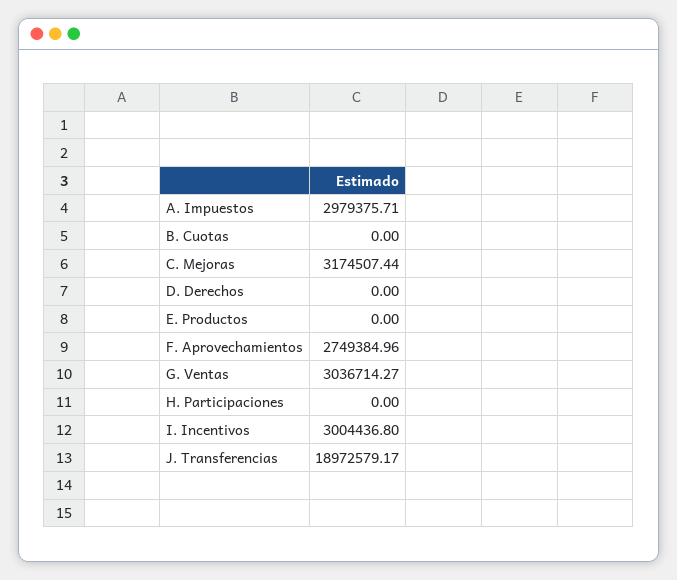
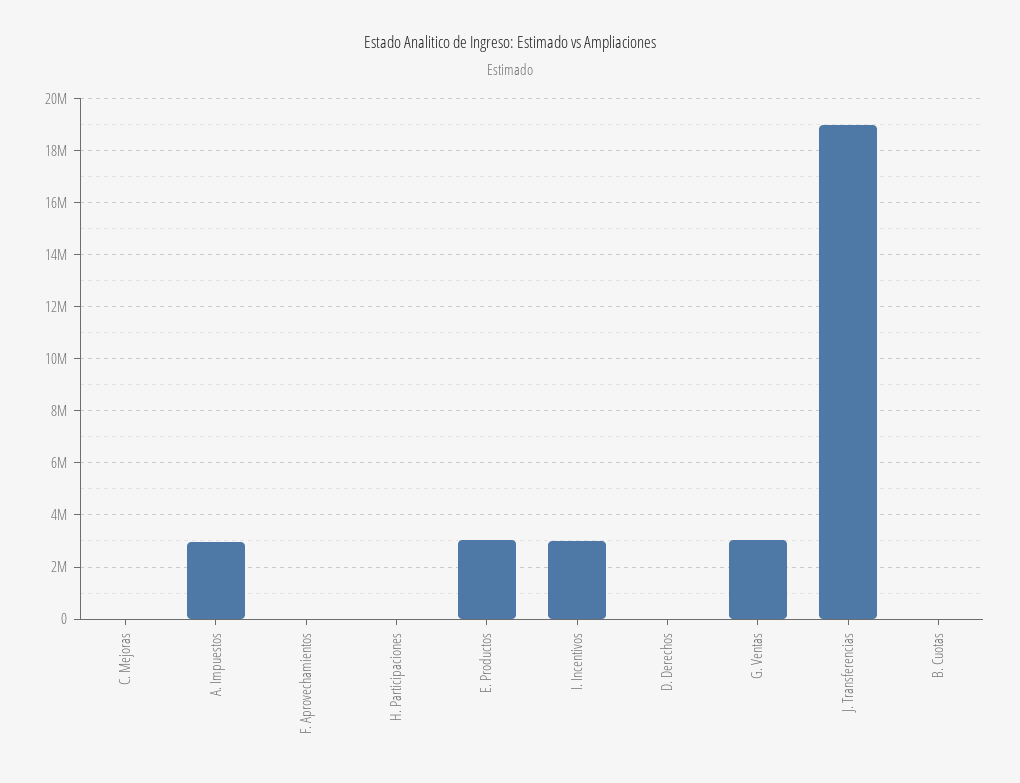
C. Mejoras: 3174507.44 -> 0
E. Productos: 0 -> 3000000
F. Aprovechamientos: 2749384.96 -> 0

